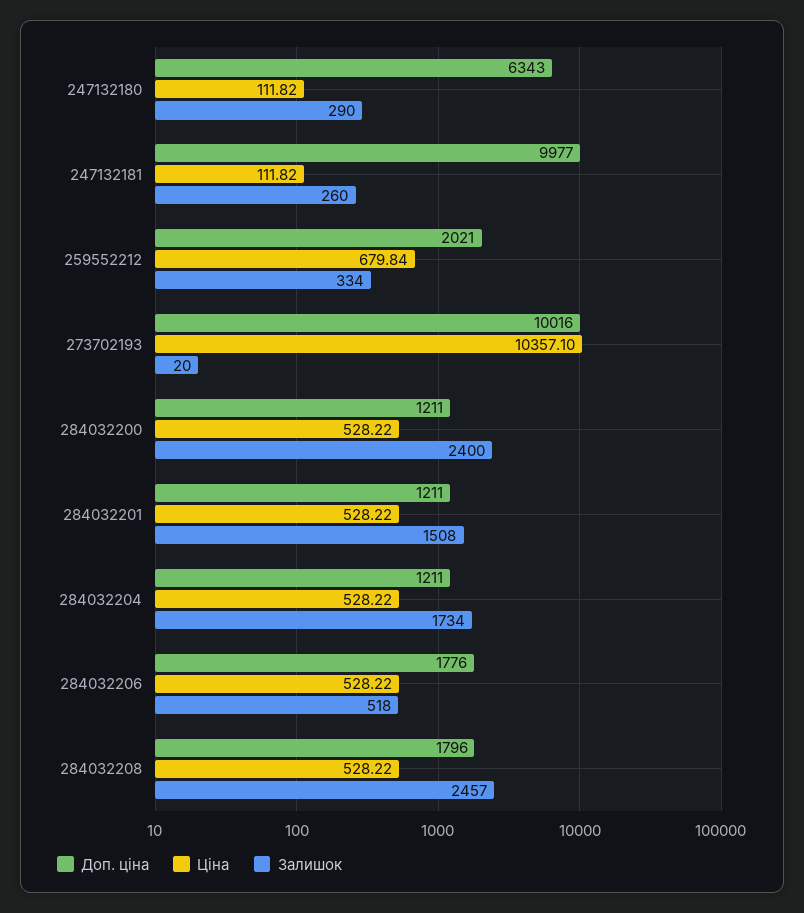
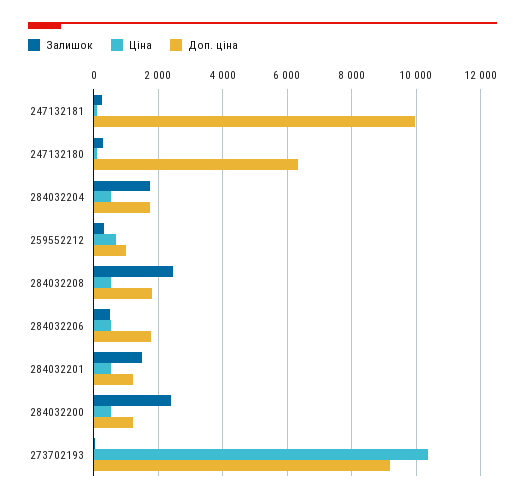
Доп. ціна, 259552212: 2021 -> 1000
Доп. ціна, 273702193: 10016 -> 9200
Доп. ціна, 284032204: 1211 -> 1800

